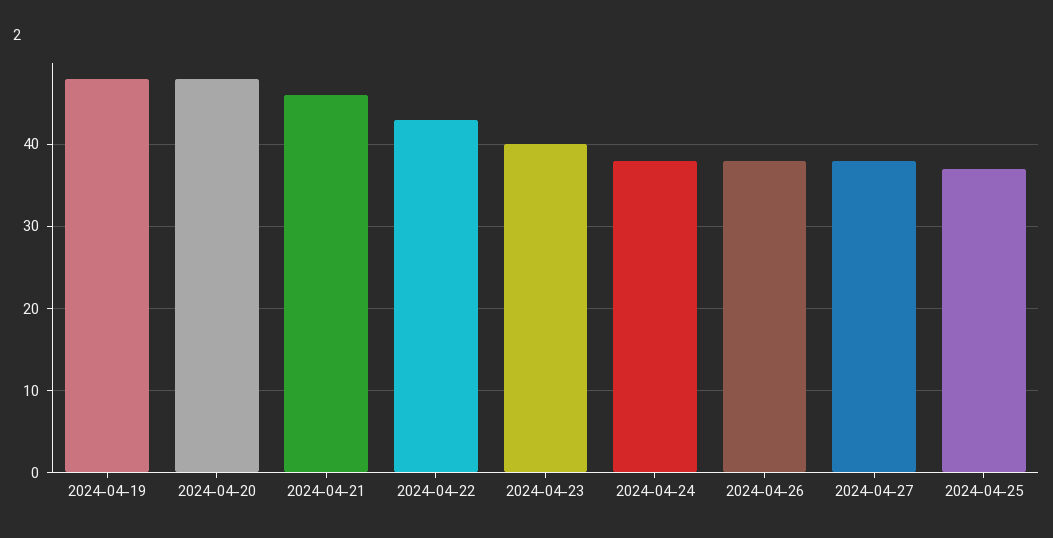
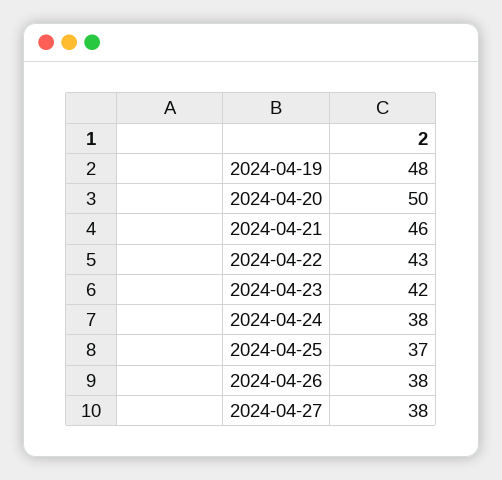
2024-04-20: 48 -> 50
2024-04-23: 40 -> 42

